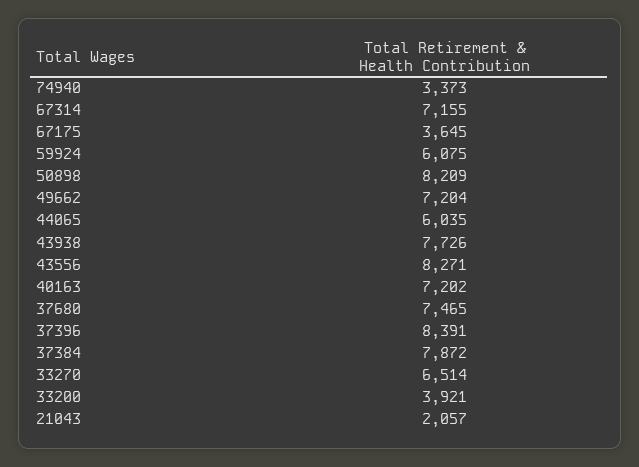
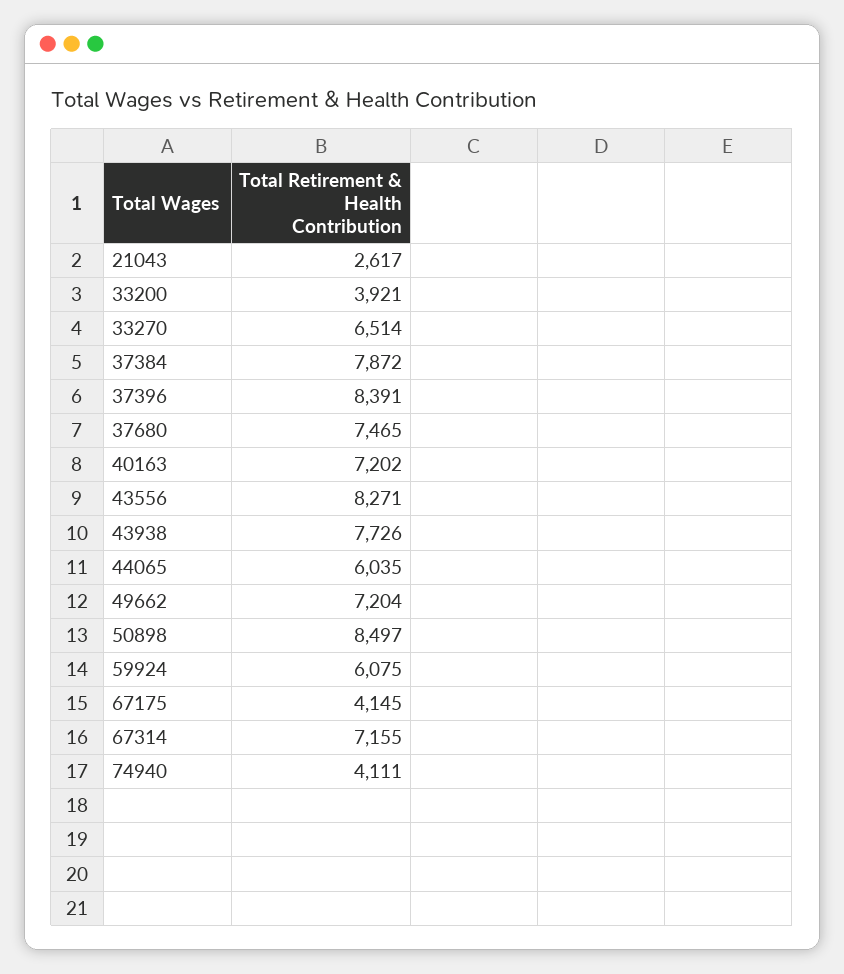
74940: 3373 -> 4111
67175: 3645 -> 4145
50898: 8209 -> 8497
21043: 2057 -> 2617

